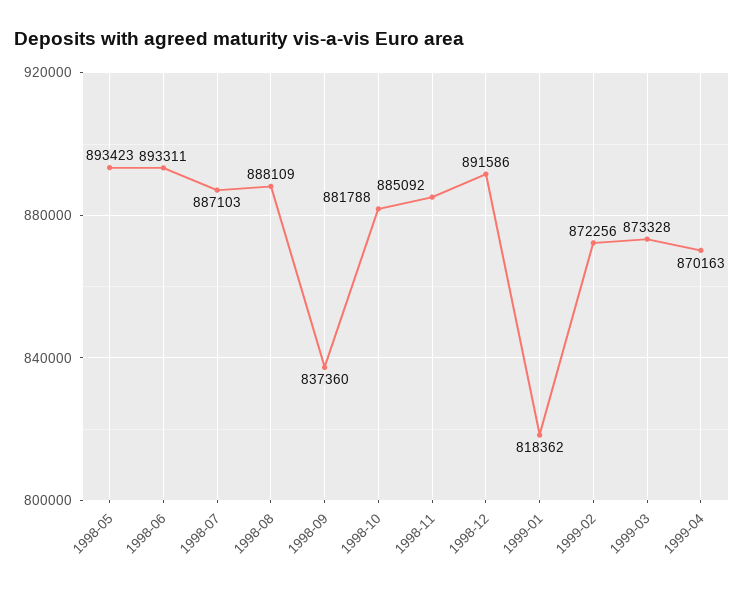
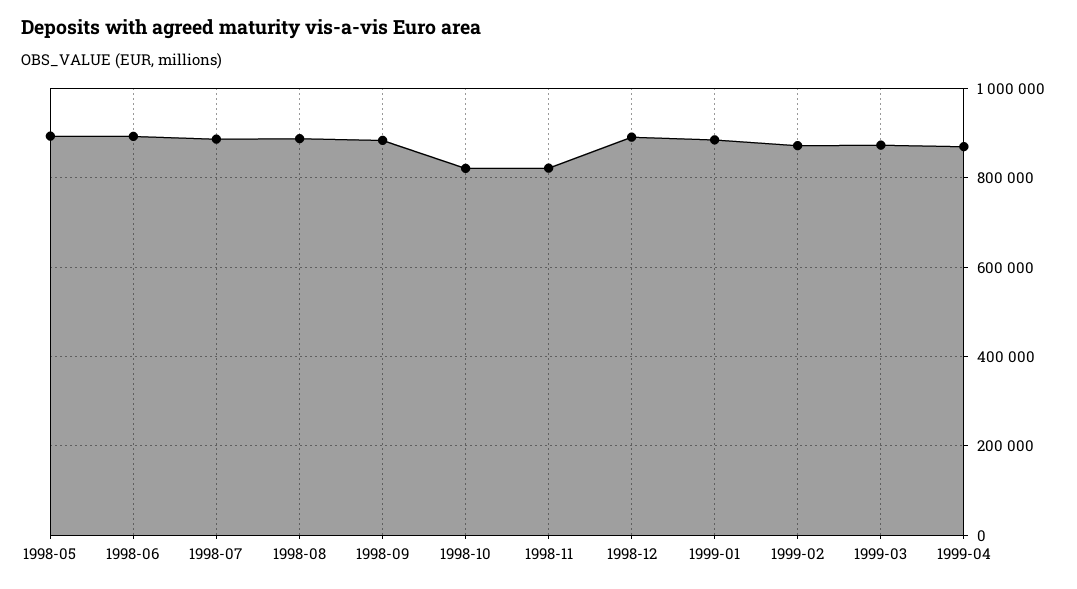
1998-09: 837360 -> 880000
1998-10: 881788 -> 820000
1998-11: 885092 -> 820000
1999-01: 818362 -> 880000

